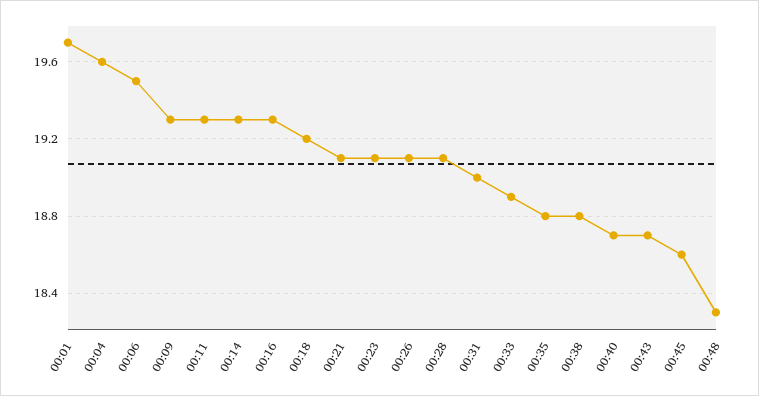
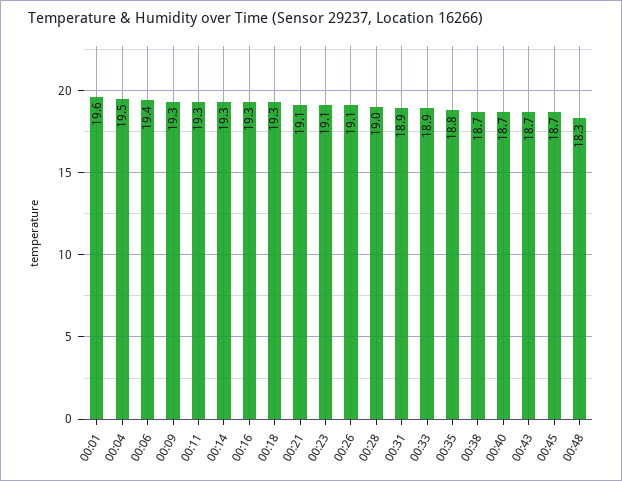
00:01: 19.7 -> 19.6
00:04: 19.6 -> 19.5
00:06: 19.5 -> 19.4
00:18: 19.2 -> 19.3
00:28: 19.1 -> 19
00:31: 19 -> 18.9
00:38: 18.8 -> 18.7
00:45: 18.6 -> 18.7

